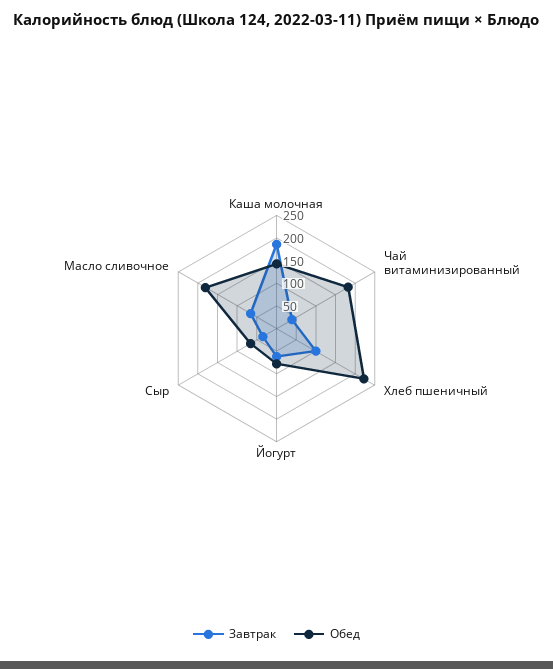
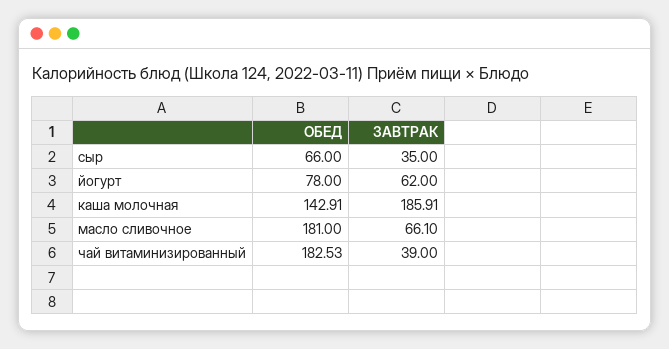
Завтрак, Хлеб пшеничный: 100 -> none
Обед, Хлеб пшеничный: 225 -> none

